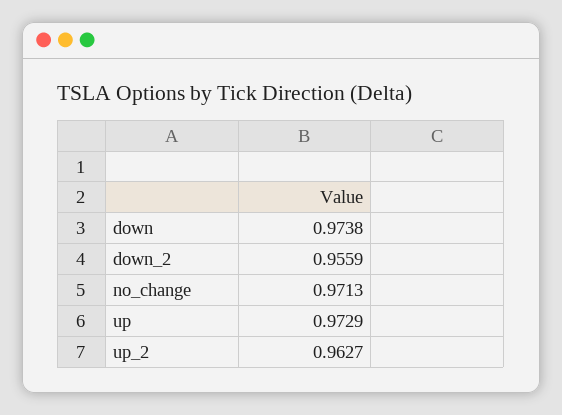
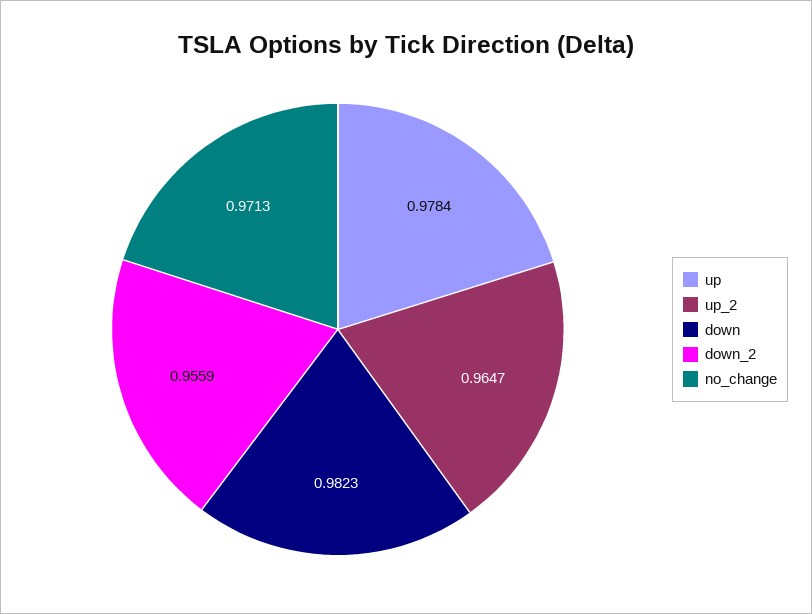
down: 0.9738 -> 0.9823
up: 0.9729 -> 0.9784
up_2: 0.9627 -> 0.9647

